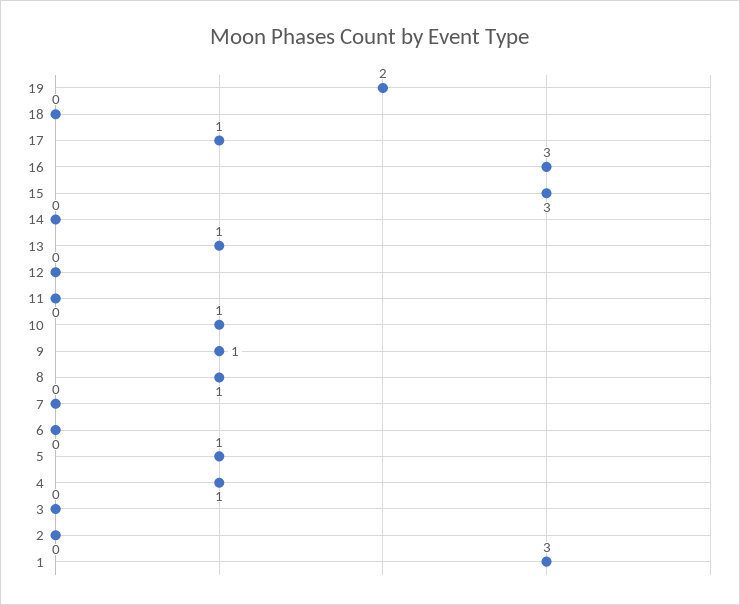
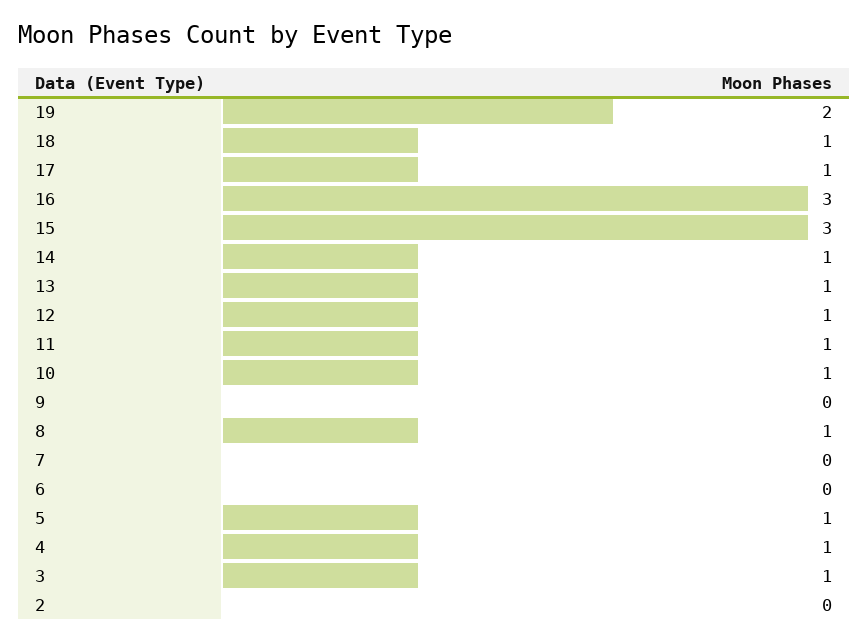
18: 0 -> 1
14: 0 -> 1
12: 0 -> 1
11: 0 -> 1
9: 1 -> 0
3: 0 -> 1
1: 3 -> none

